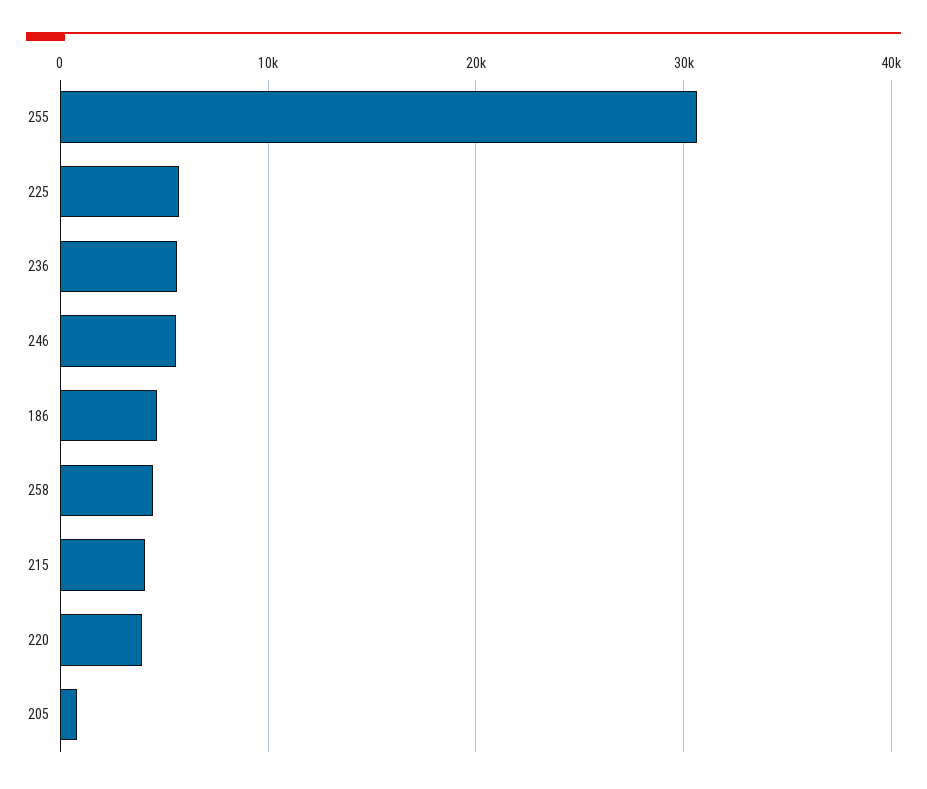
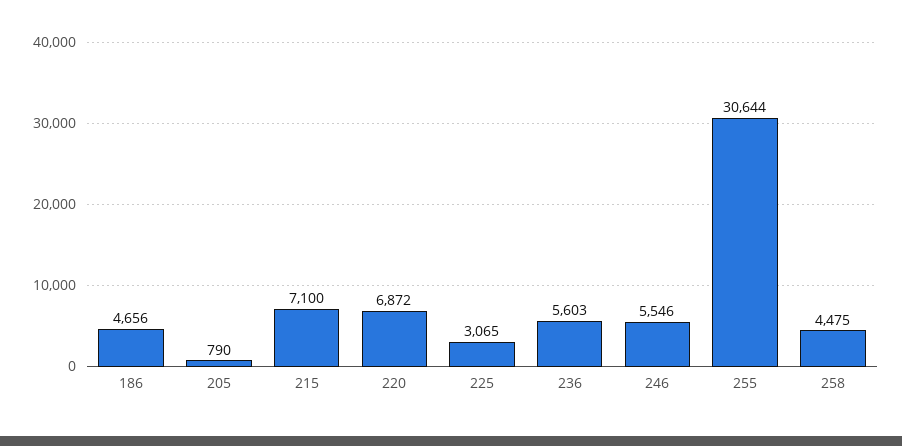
225: 6000 -> 3065
215: 4000 -> 7100
220: 4000 -> 6872

